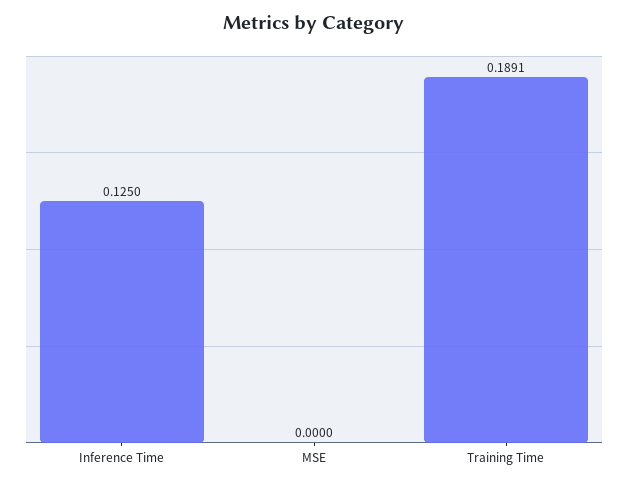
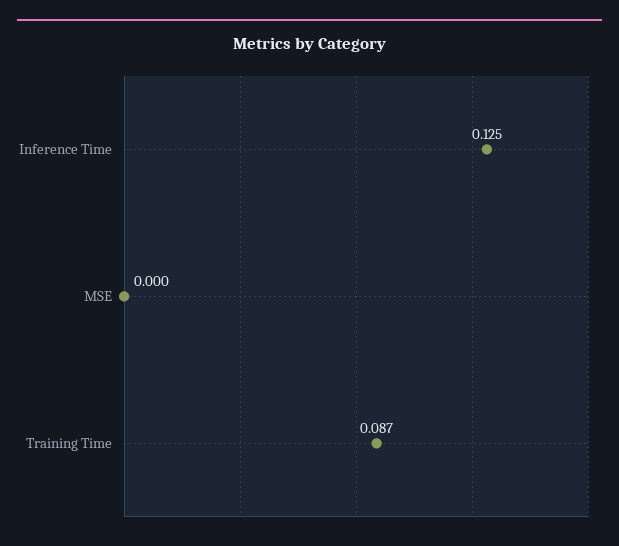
Training Time: 0.1891 -> 0.087

